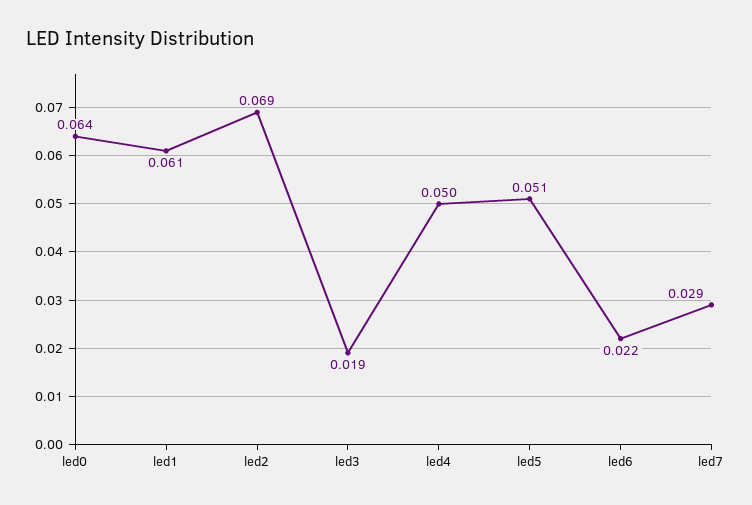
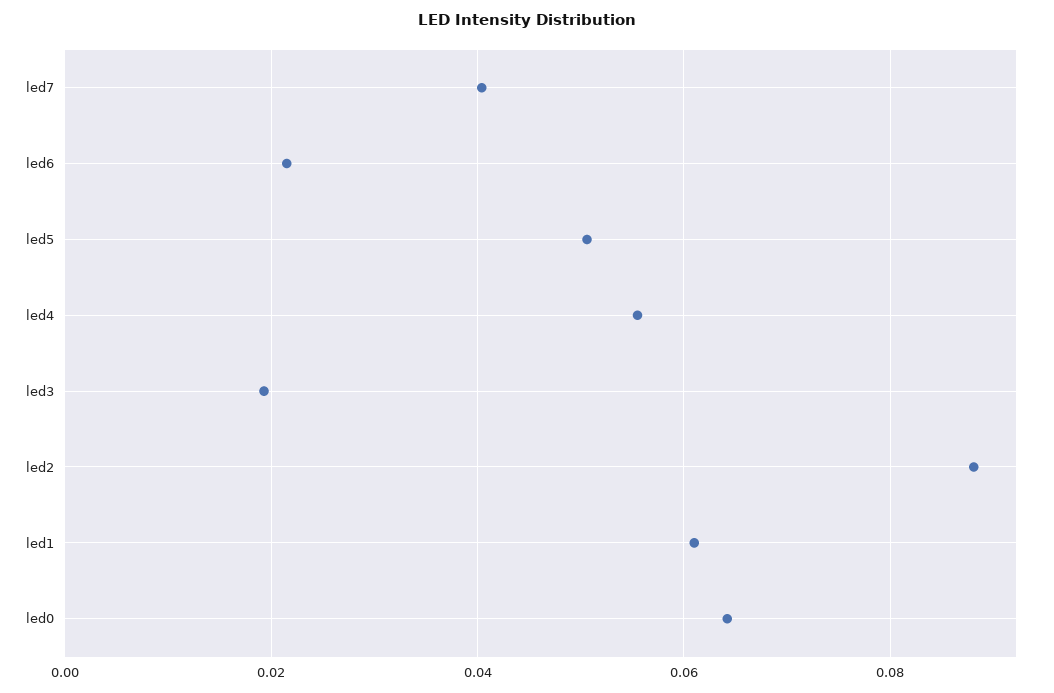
led2: 0.069 -> 0.088
led4: 0.05 -> 0.056
led7: 0.029 -> 0.04

